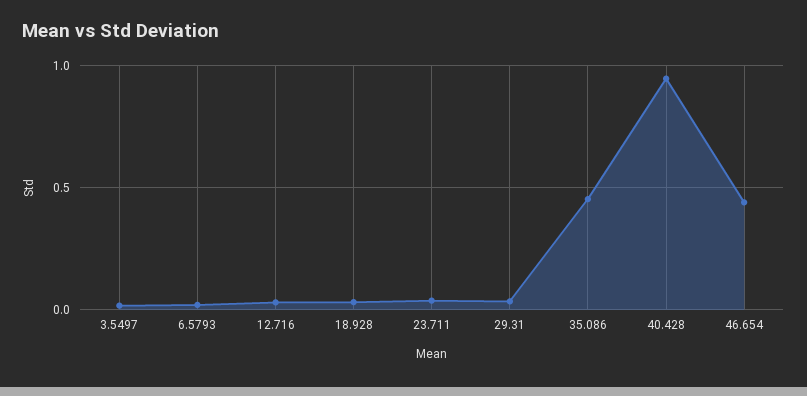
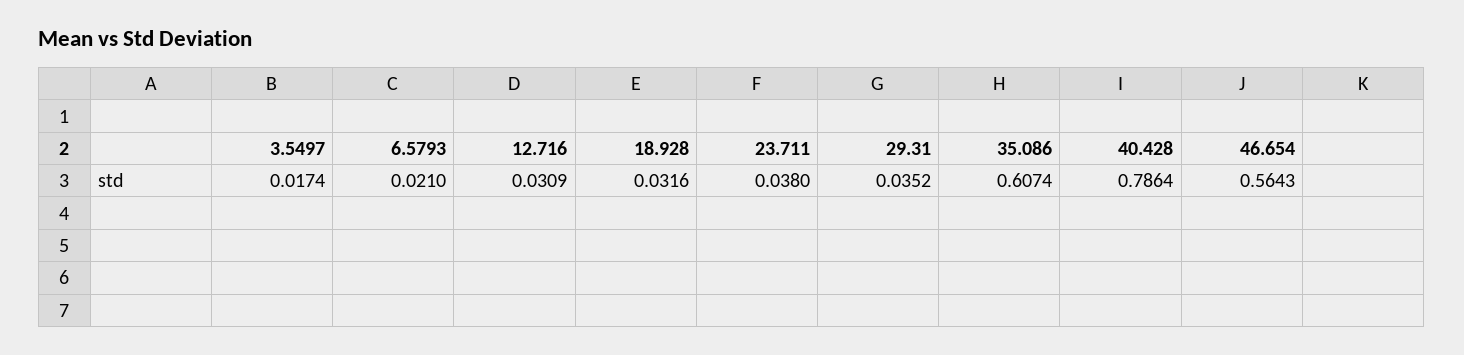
35.086: 0.45 -> 0.6074
40.428: 0.95 -> 0.7864
46.654: 0.45 -> 0.5643

